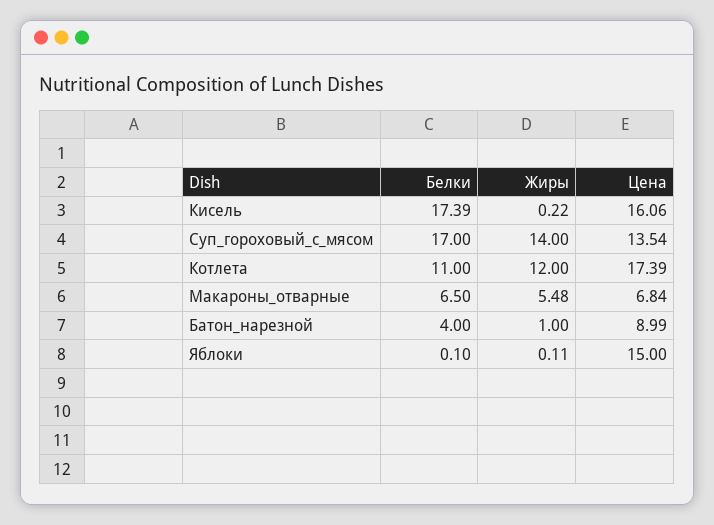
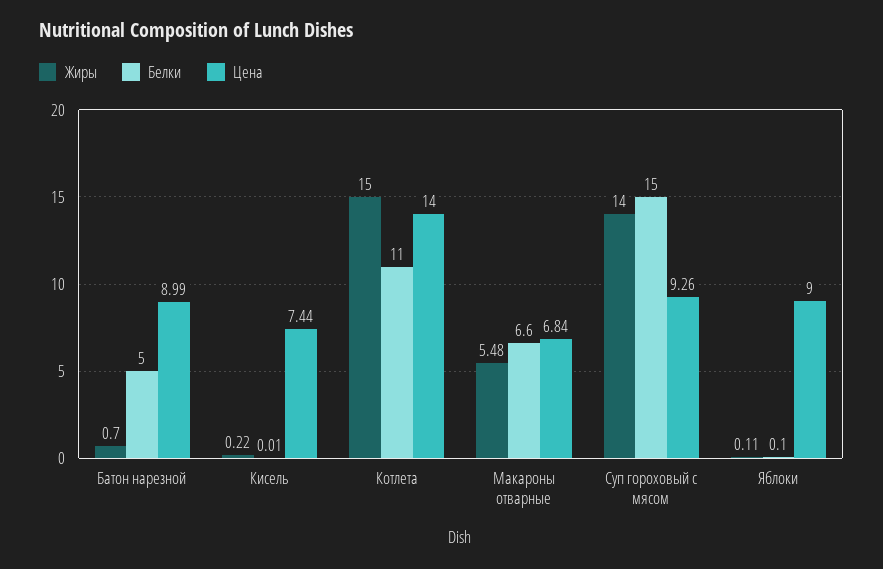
Белки, Кисель: 17.39 -> 0.01
Цена, Кисель: 16.06 -> 7.44
Белки, Суп_гороховый_с_мясом: 17 -> 15
Цена, Суп_гороховый_с_мясом: 13.54 -> 9.26
Жиры, Котлета: 12 -> 15
Цена, Котлета: 17.39 -> 14
Белки, Макароны_отварные: 6.5 -> 6.6
Белки, Батон_нарезной: 4 -> 5
Жиры, Батон_нарезной: 1 -> 0.7
Цена, Яблоки: 15 -> 9

